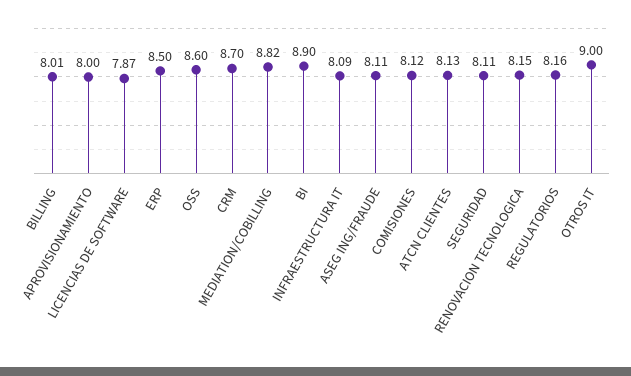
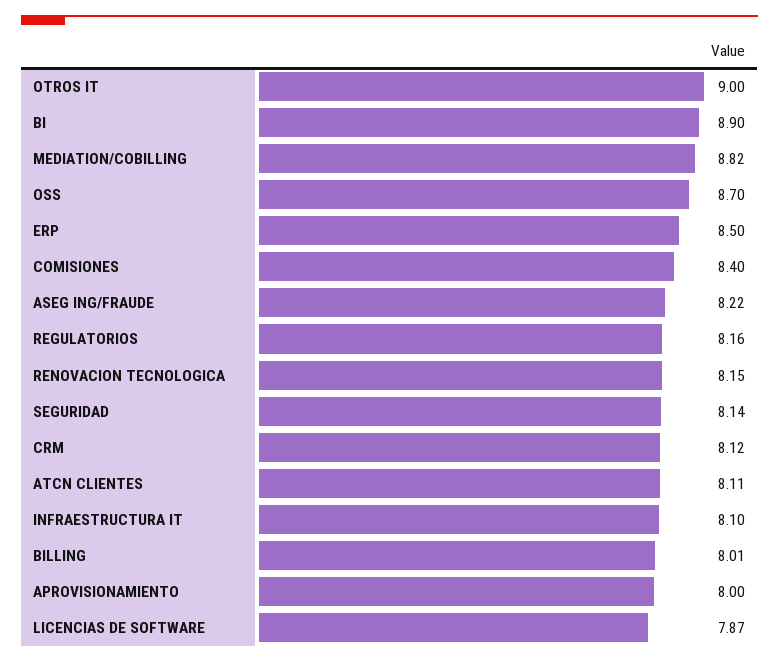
OSS: 8.6 -> 8.7
CRM: 8.7 -> 8.12
INFRAESTRUCTURA IT: 8.09 -> 8.1
ASEG ING/FRAUDE: 8.11 -> 8.22
COMISIONES: 8.12 -> 8.4
ATCN CLIENTES: 8.13 -> 8.11
SEGURIDAD: 8.11 -> 8.14

